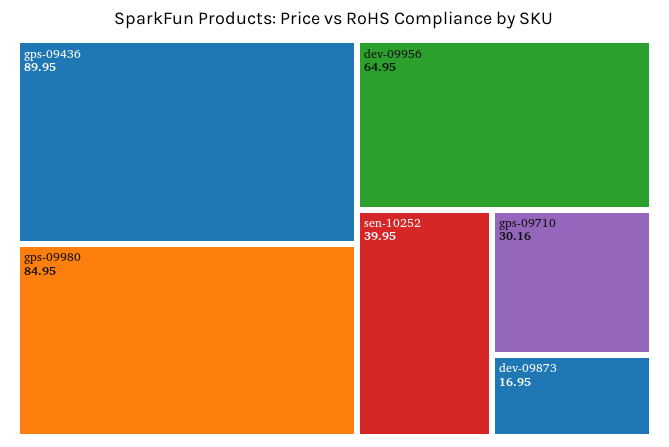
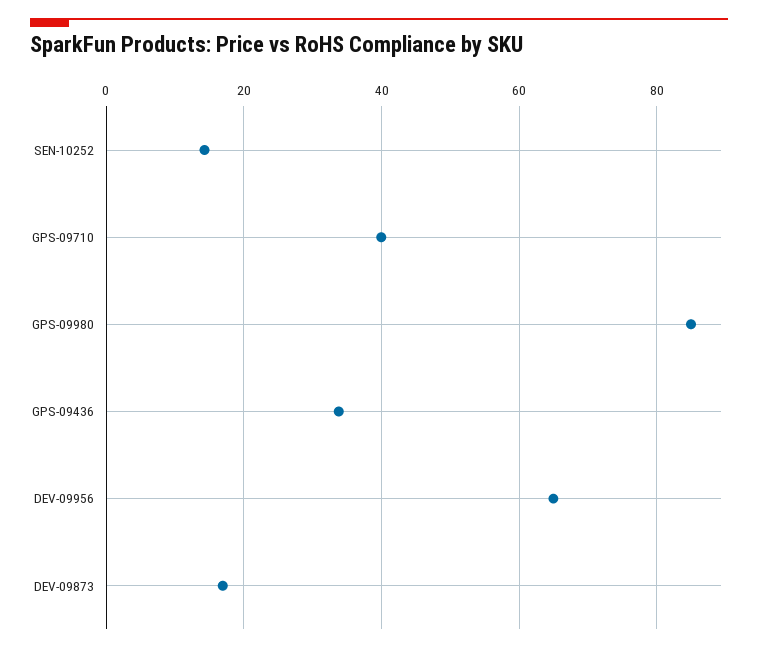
gps-09436: 89.95 -> 34
sen-10252: 39.95 -> 14
gps-09710: 30.16 -> 40

